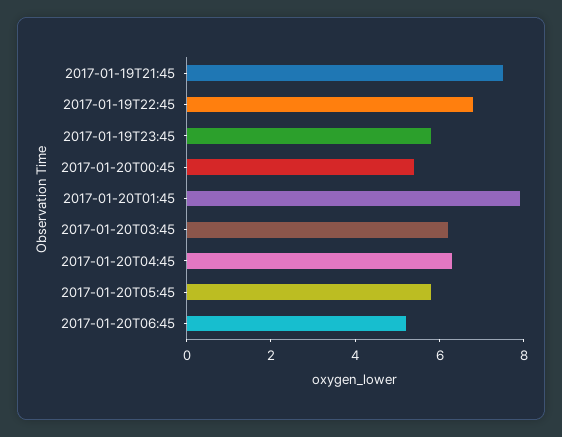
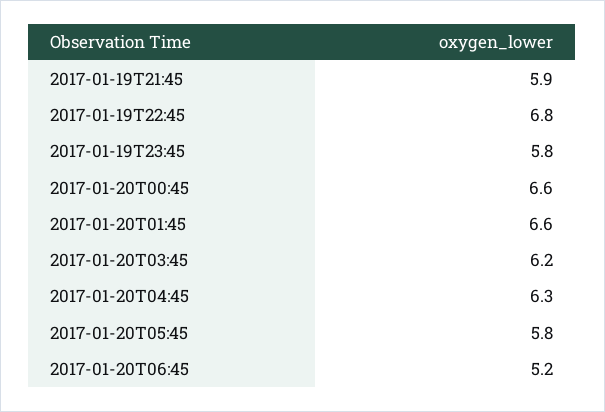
2017-01-19T21:45: 7.5 -> 5.9
2017-01-20T00:45: 5.5 -> 6.6
2017-01-20T01:45: 8 -> 6.6

